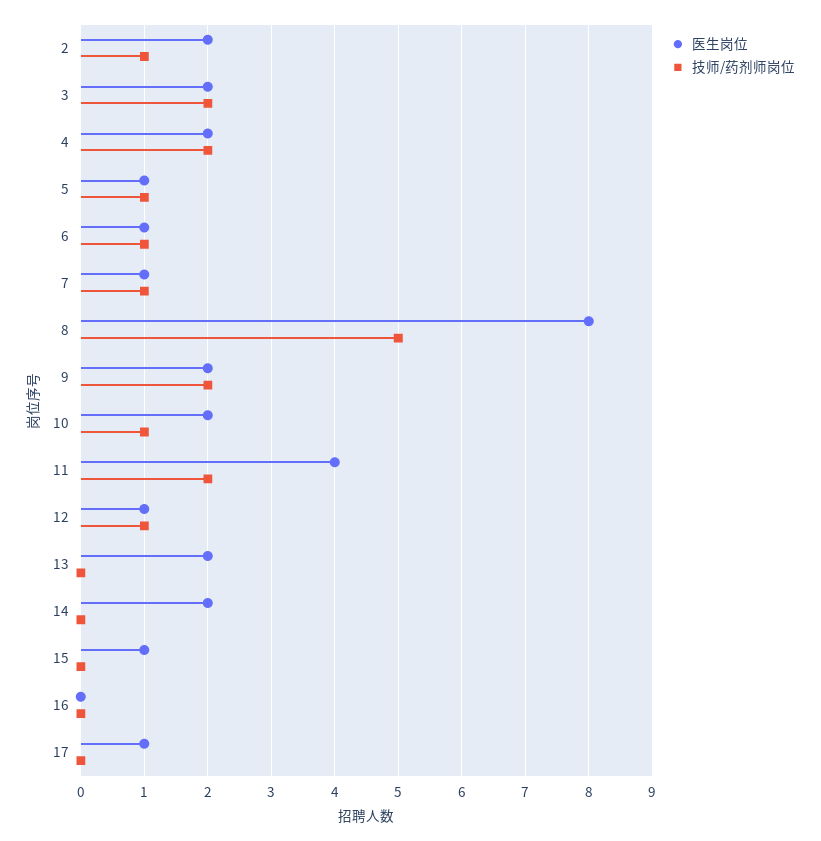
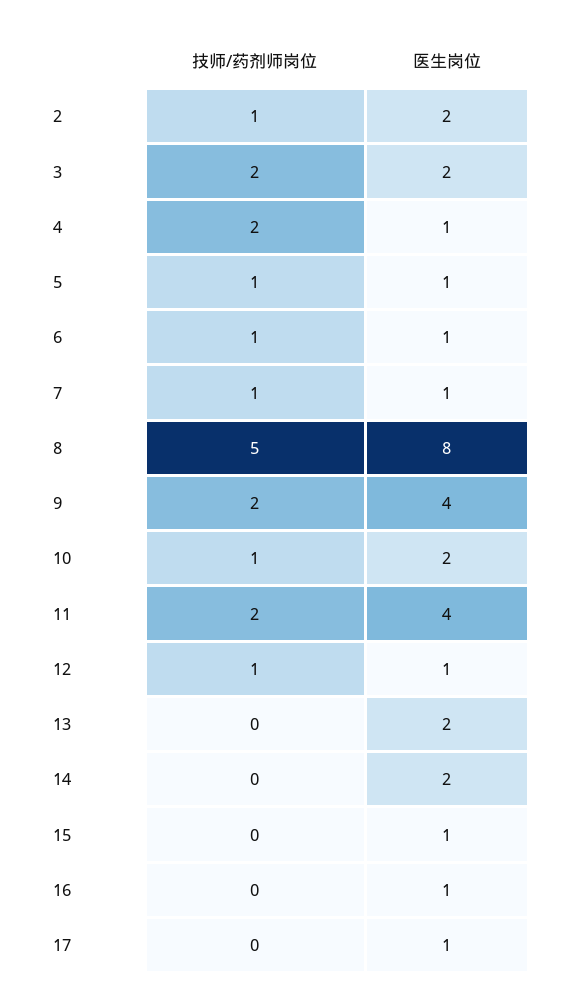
医生岗位, 4: 2 -> 1
医生岗位, 9: 2 -> 4
医生岗位, 16: 0 -> 1

